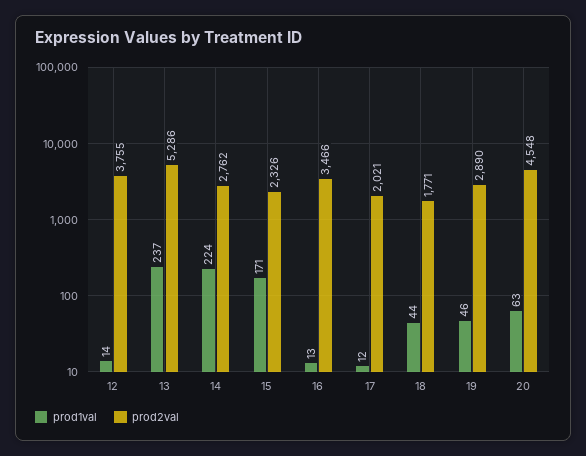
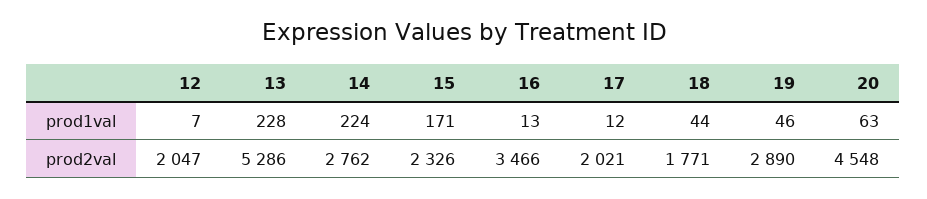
prod1val, 12: 14 -> 7
prod2val, 12: 3755 -> 2047
prod1val, 13: 237 -> 228

